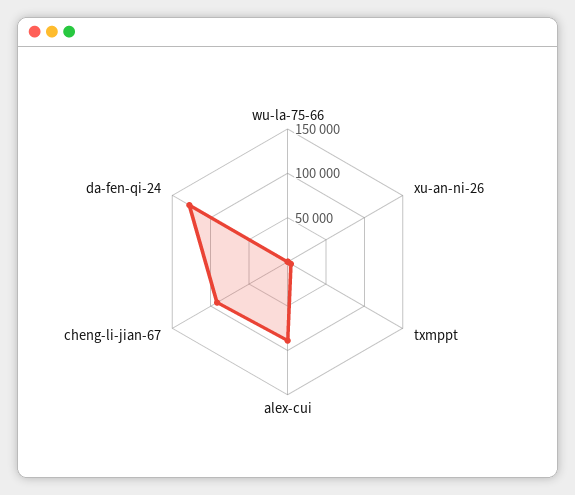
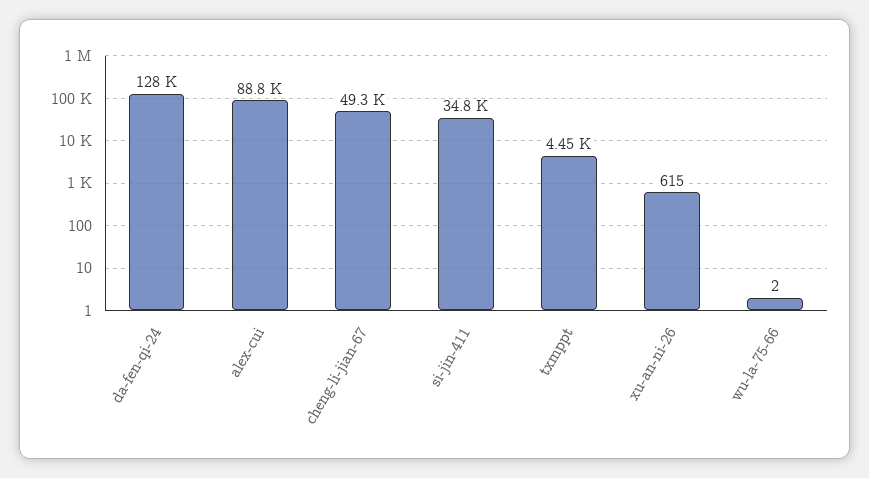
cheng-li-jian-67: 90000 -> 49300
si-jin-411: none -> 34800

